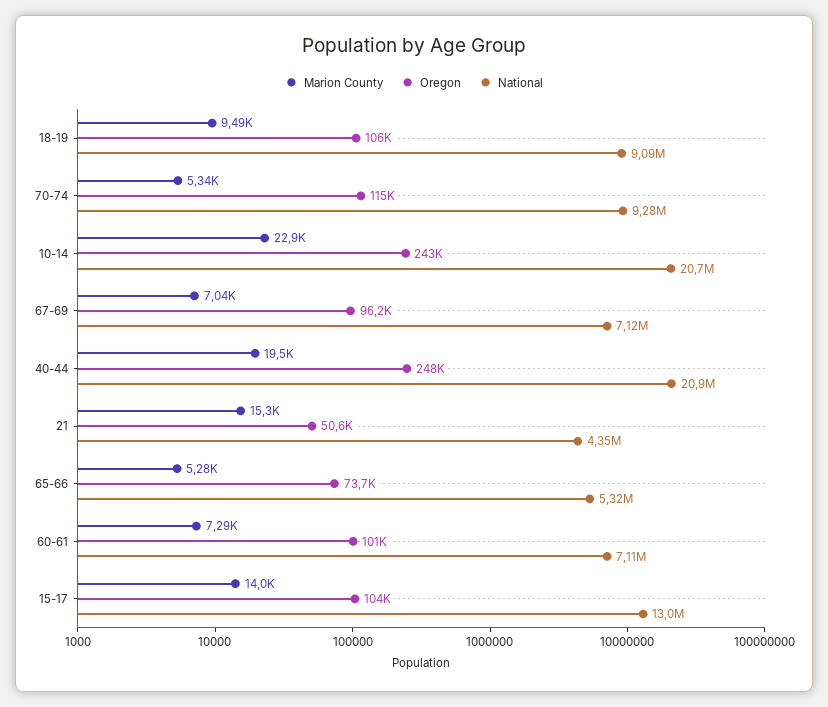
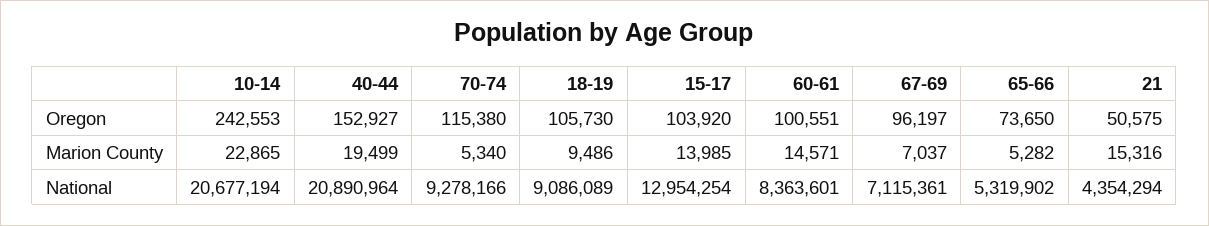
Oregon, 40-44: 248000 -> 152927
Marion County, 60-61: 7290 -> 14571
National, 60-61: 7110000 -> 8363601

